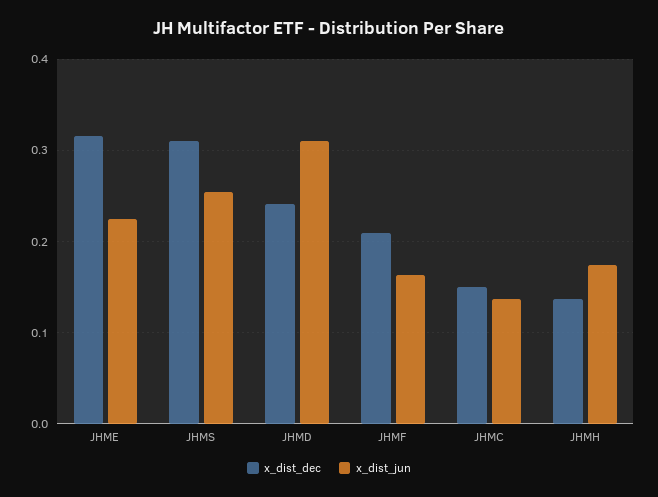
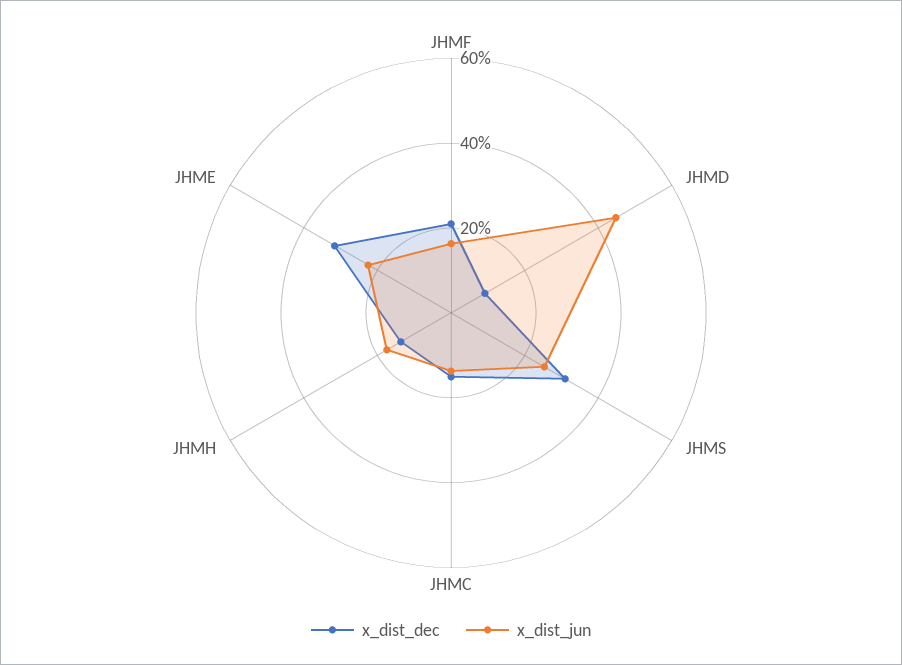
x_dist_dec, JHMD: 0.24 -> 0.1
x_dist_jun, JHMD: 0.31 -> 0.45

